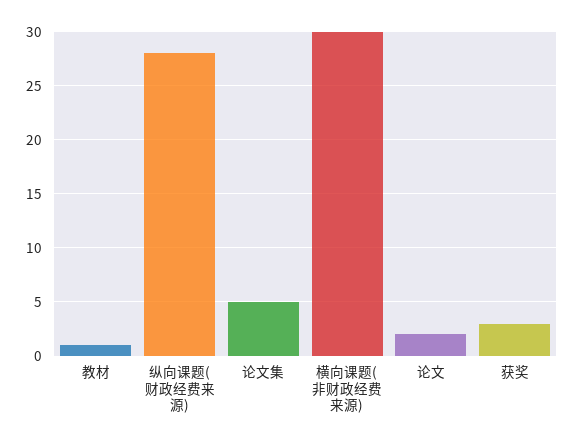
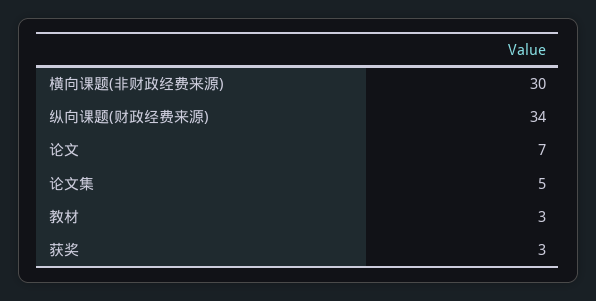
教材: 1 -> 3
纵向课题(财政经费来源): 28 -> 34
论文: 2 -> 7

